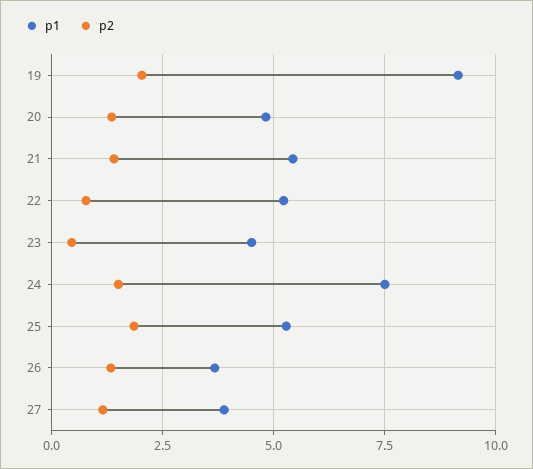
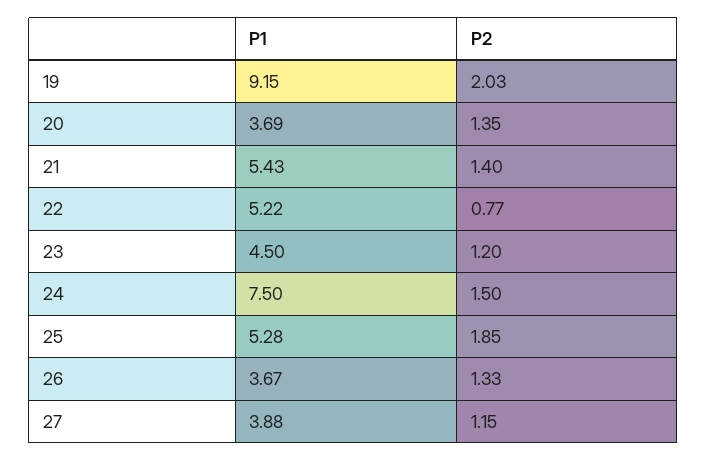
p1, 20: 4.75 -> 3.69
p2, 23: 0.5 -> 1.2

